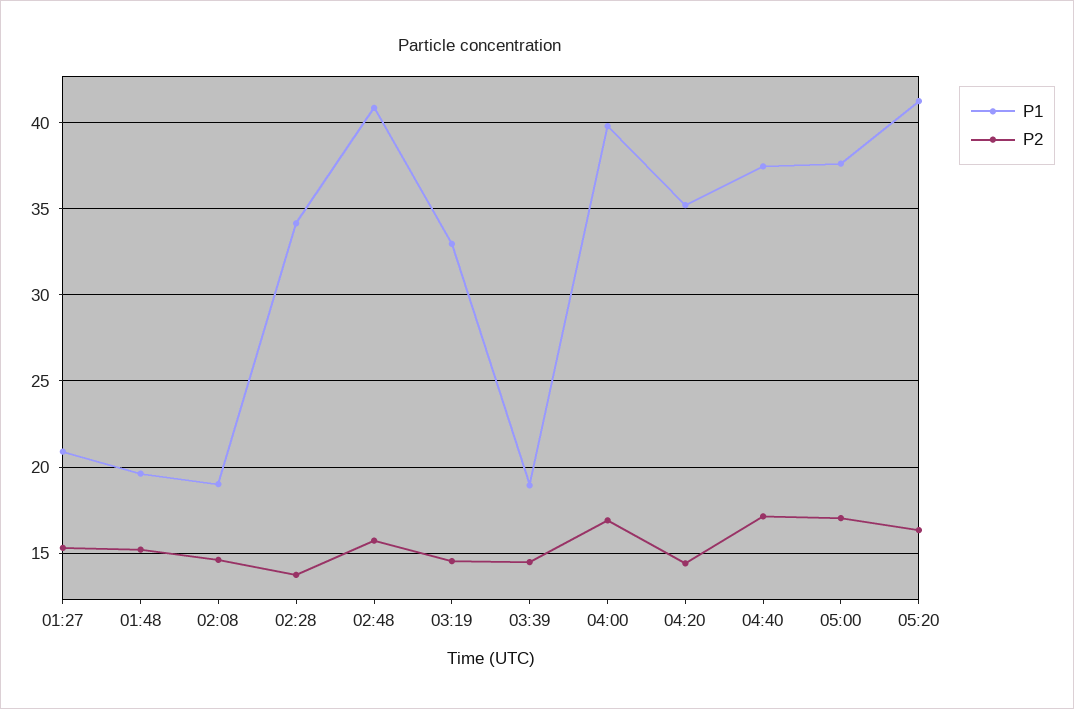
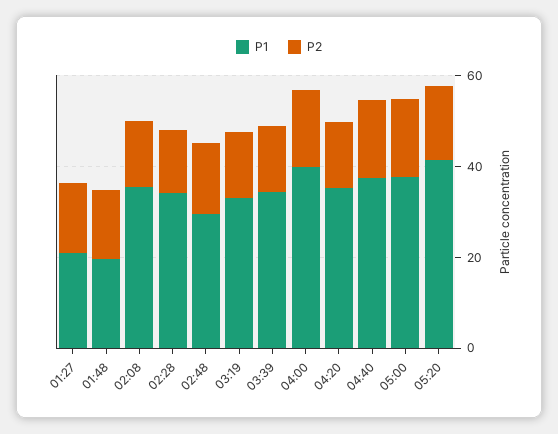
P1, 02:08: 19 -> 35
P1, 02:48: 41 -> 30
P1, 03:39: 19 -> 35

